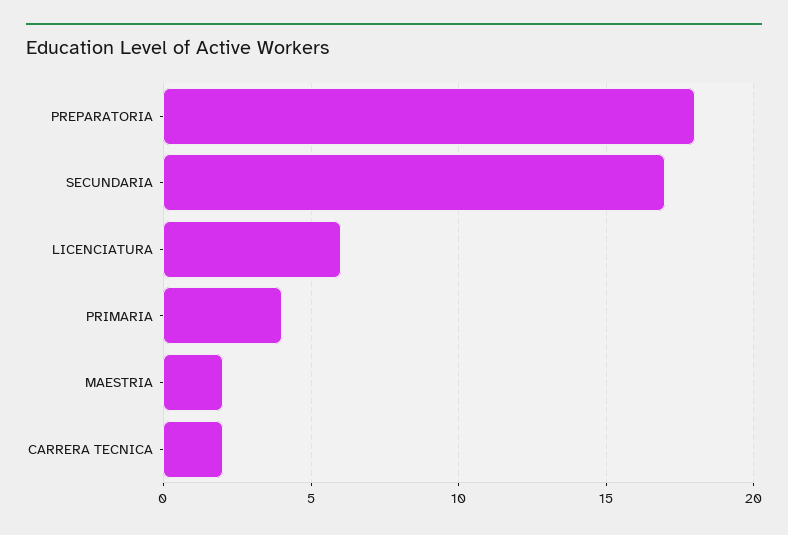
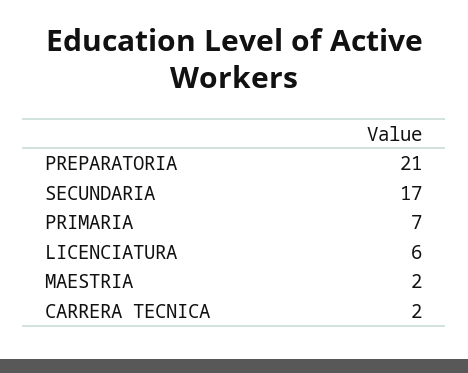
PREPARATORIA: 18 -> 21
PRIMARIA: 4 -> 7

